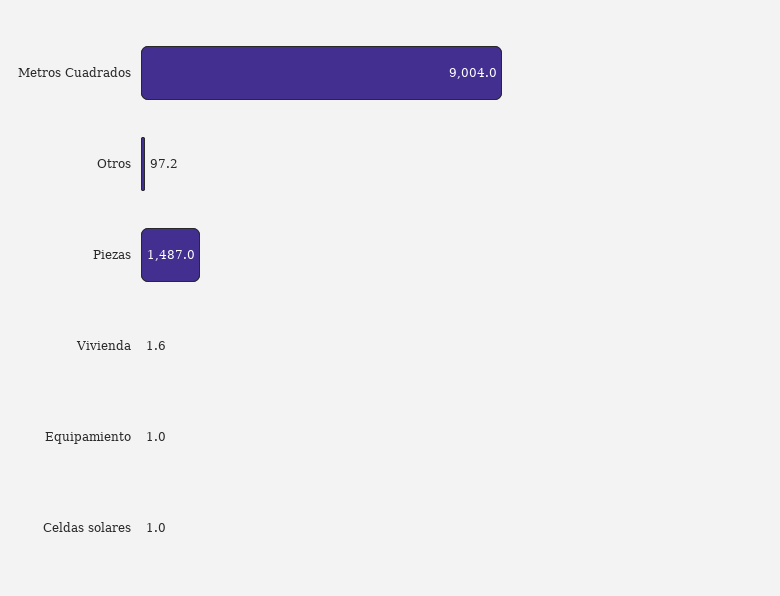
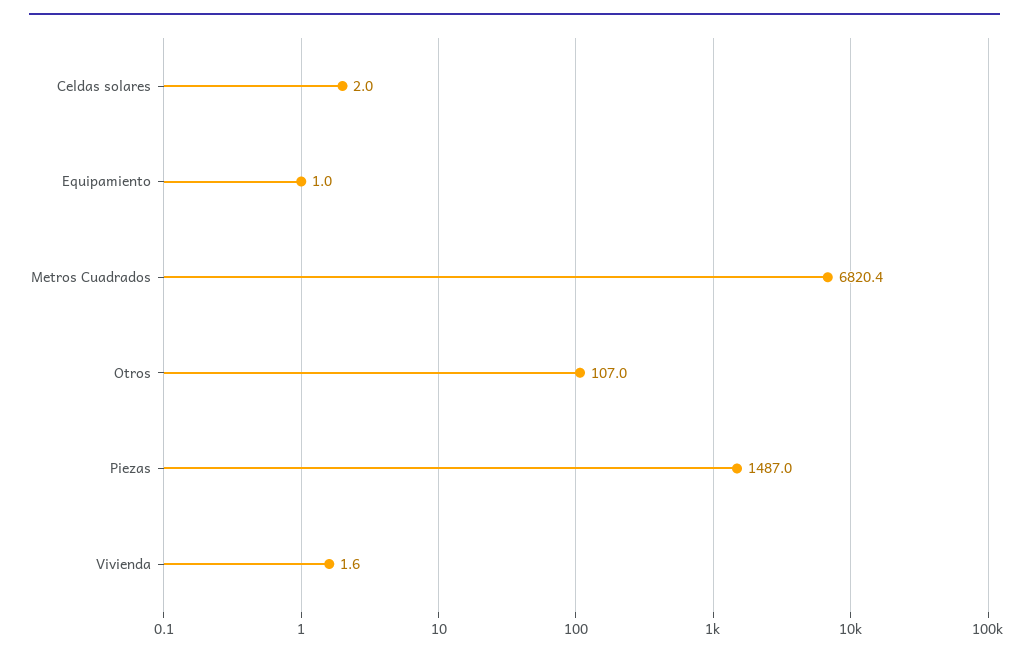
Metros Cuadrados: 9004 -> 6820.4
Otros: 97.2 -> 107
Celdas solares: 1 -> 2

